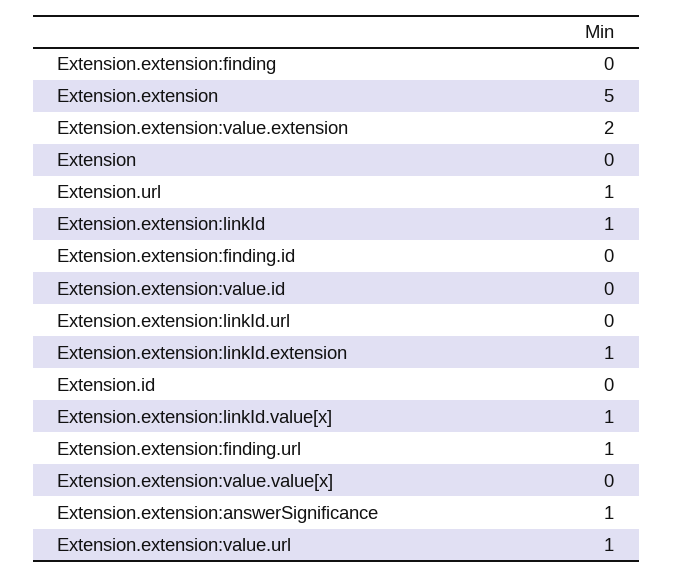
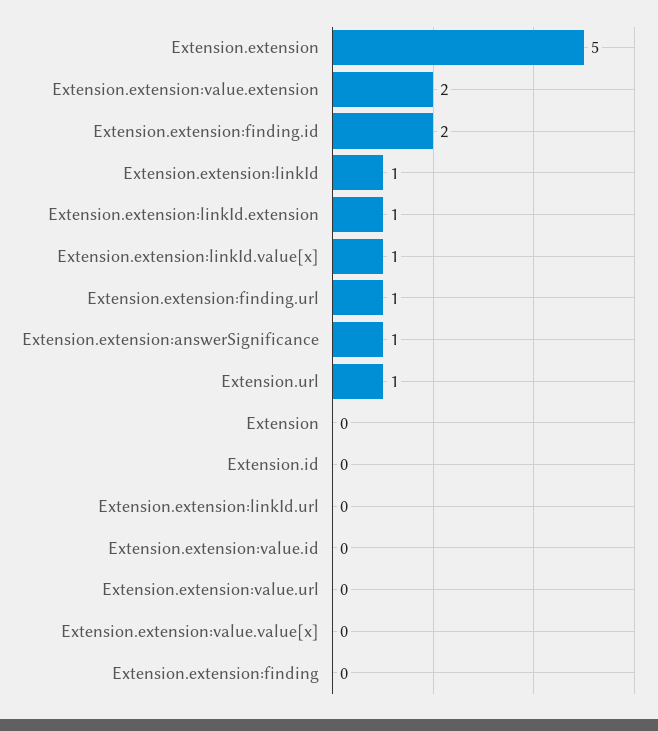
Extension.extension:finding.id: 0 -> 2
Extension.extension:value.url: 1 -> 0

